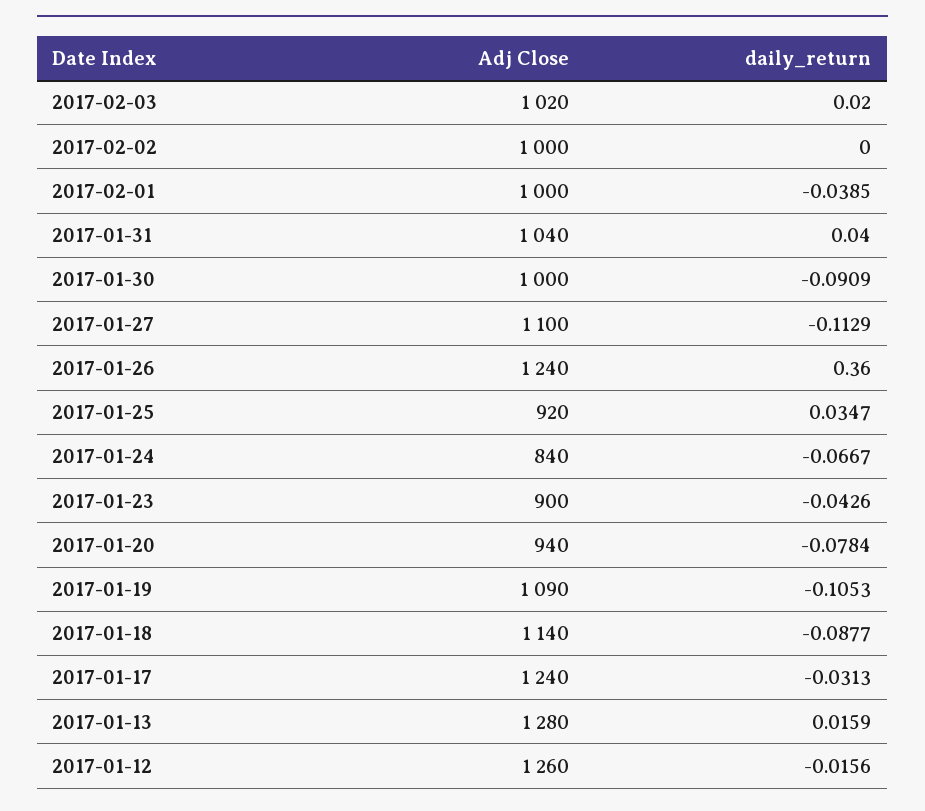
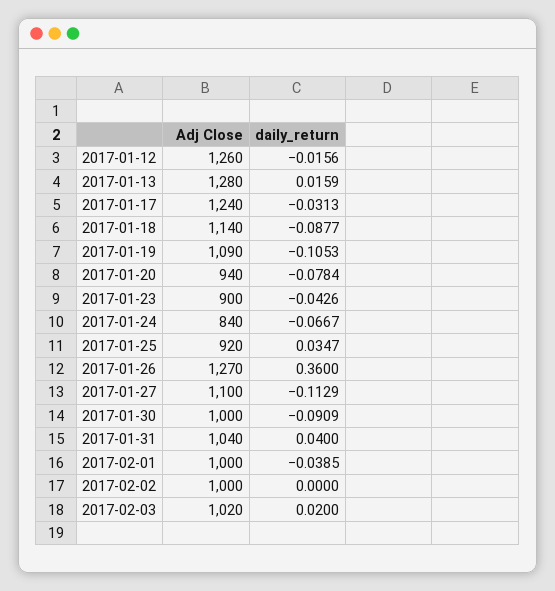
Adj Close, 2017-01-26: 1240 -> 1270

